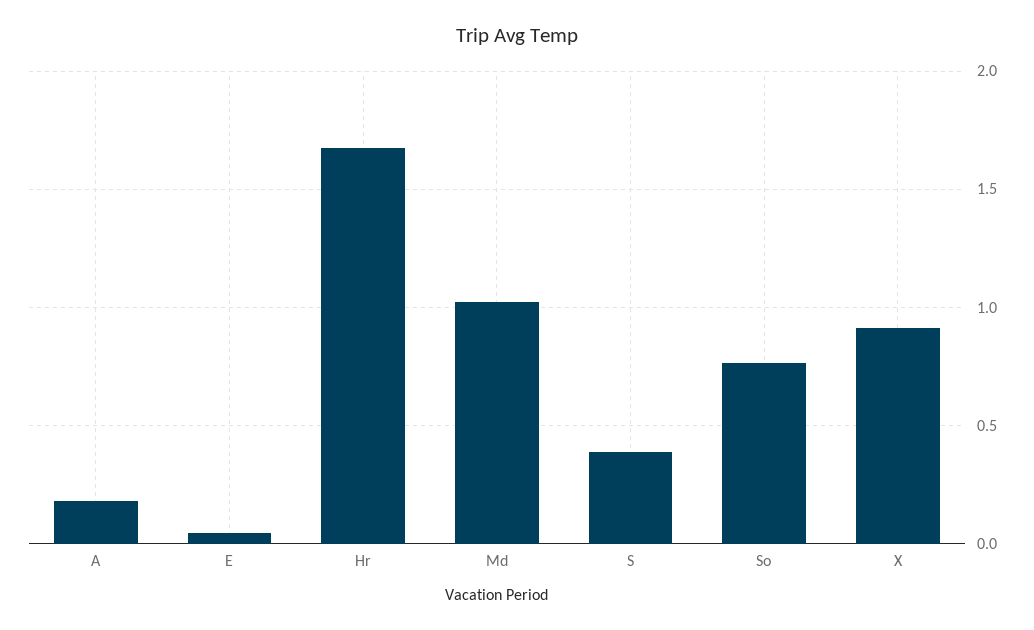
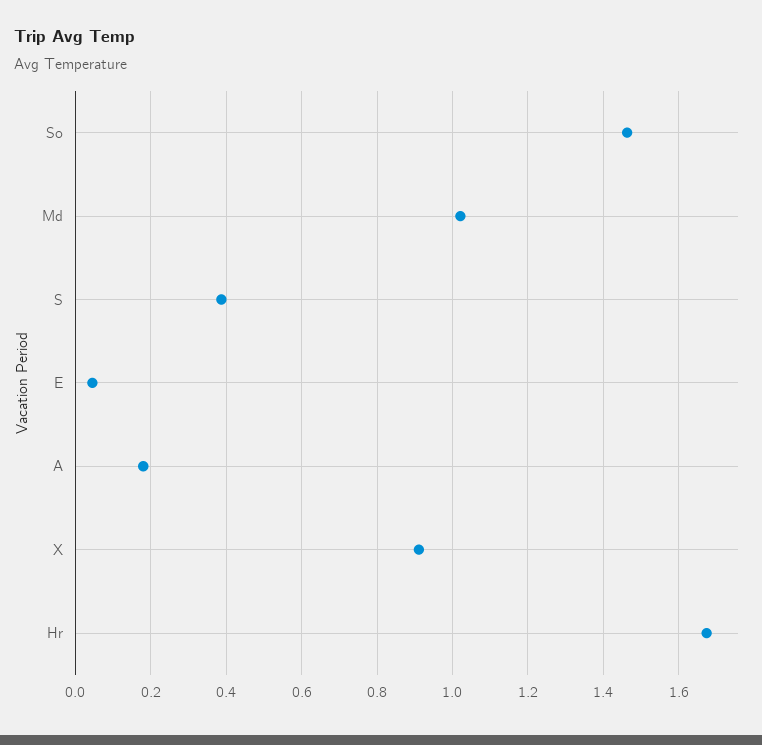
So: 0.75 -> 1.46

